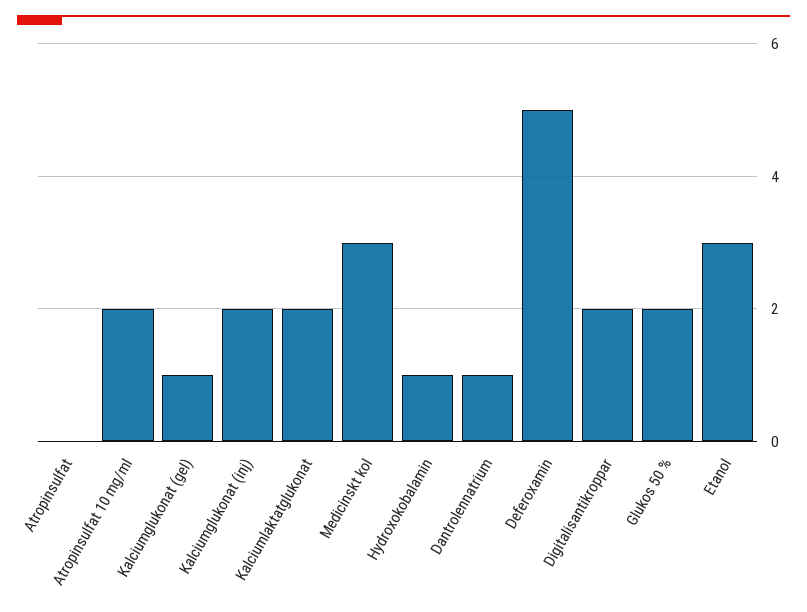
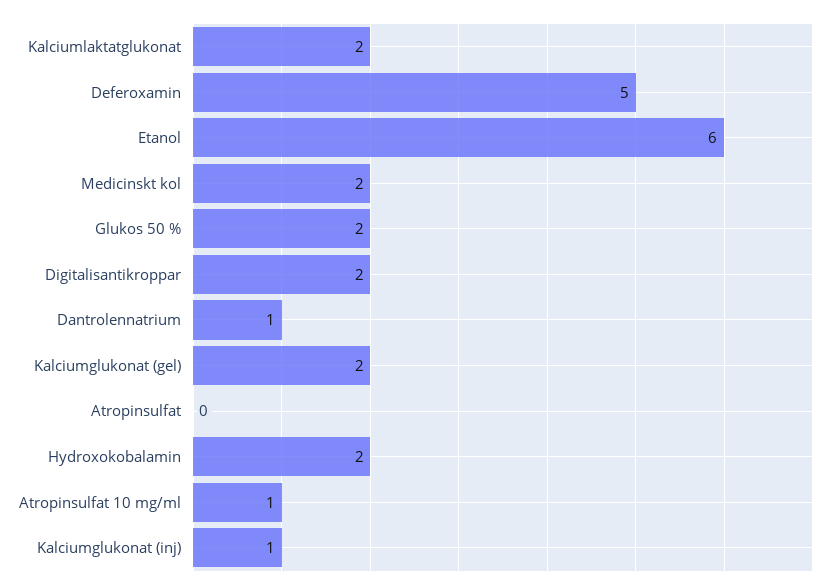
Atropinsulfat 10 mg/ml: 2 -> 1
Kalciumglukonat (gel): 1 -> 2
Kalciumglukonat (inj): 2 -> 1
Medicinskt kol: 3 -> 2
Hydroxokobalamin: 1 -> 2
Etanol: 3 -> 6

